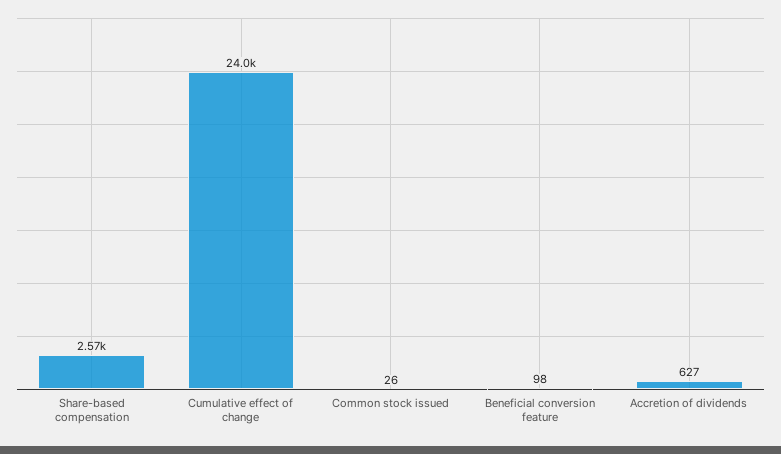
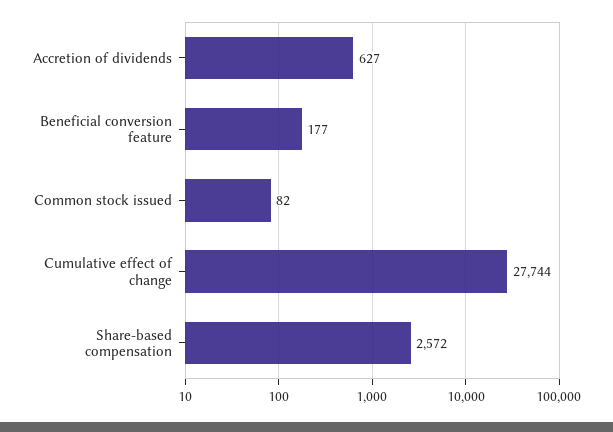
Cumulative effect of change: 24000 -> 27744
Common stock issued: 26 -> 82
Beneficial conversion feature: 98 -> 177

